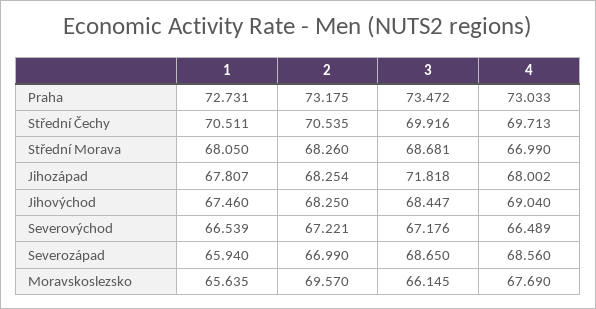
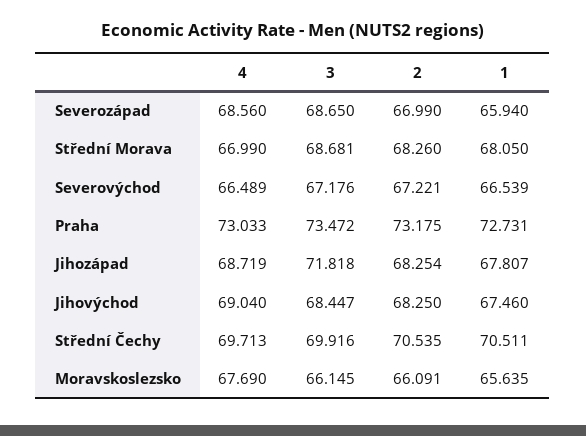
4, Jihozápad: 68.002 -> 68.719
2, Moravskoslezsko: 69.57 -> 66.091

